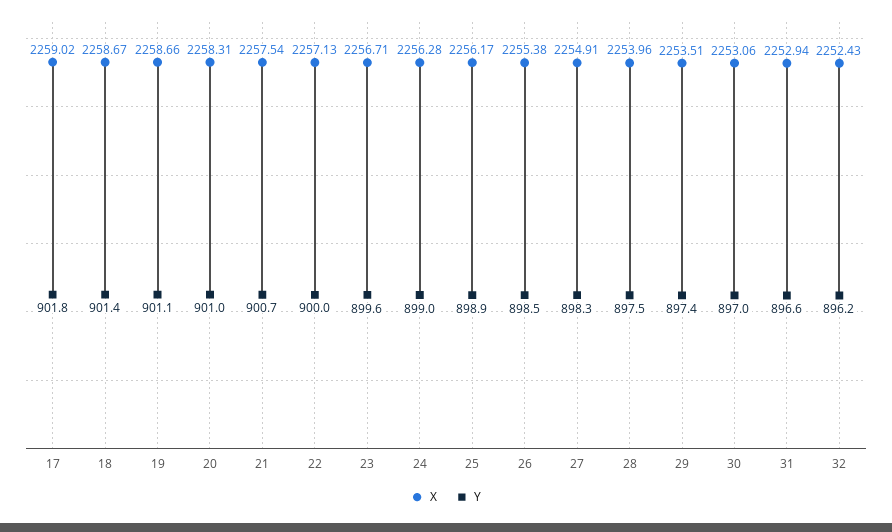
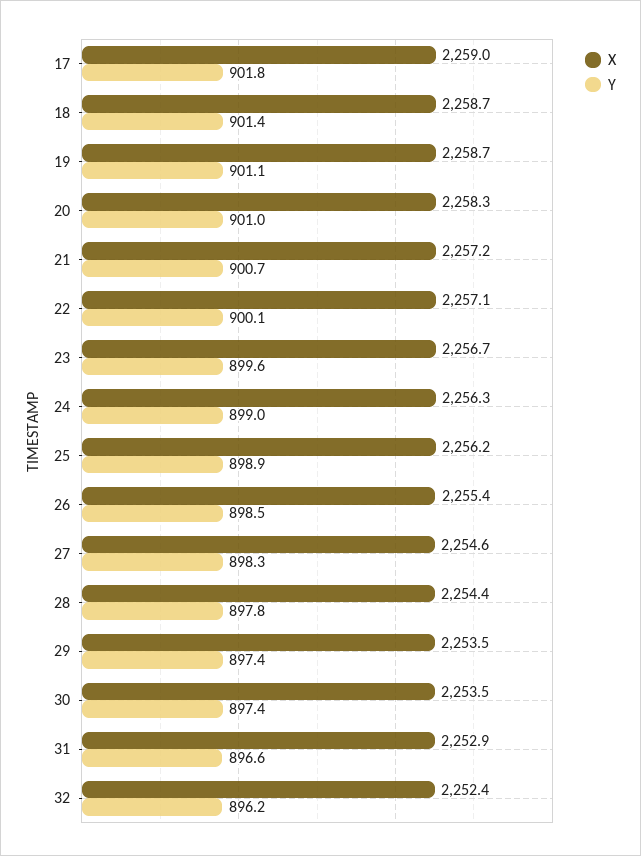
X, 21: 2257.54 -> 2257.2
Y, 22: 900 -> 900.1
X, 27: 2254.91 -> 2254.6
X, 28: 2253.96 -> 2254.4
Y, 28: 897.5 -> 897.8
X, 30: 2253.06 -> 2253.5
Y, 30: 897 -> 897.4

